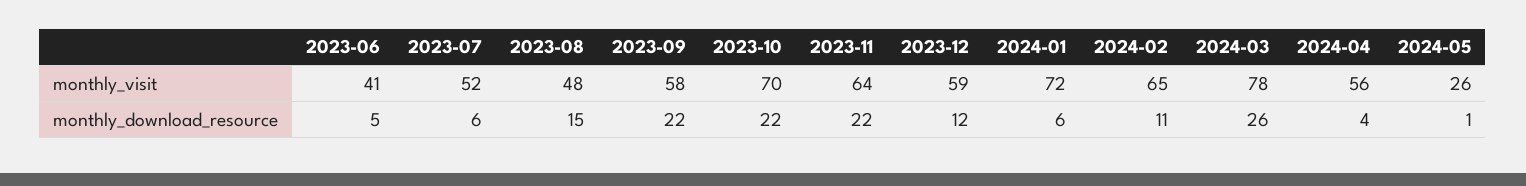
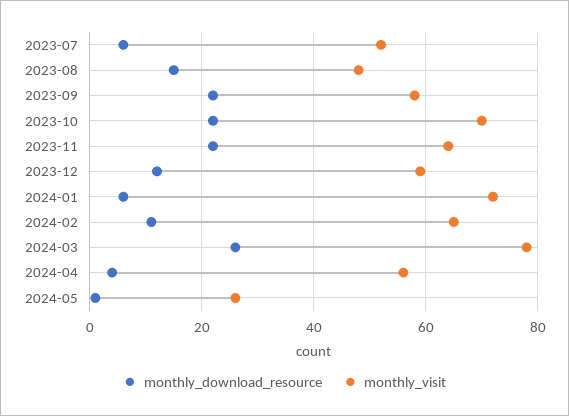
monthly_visit, 2023-06: 41 -> none
monthly_download_resource, 2023-06: 5 -> none

